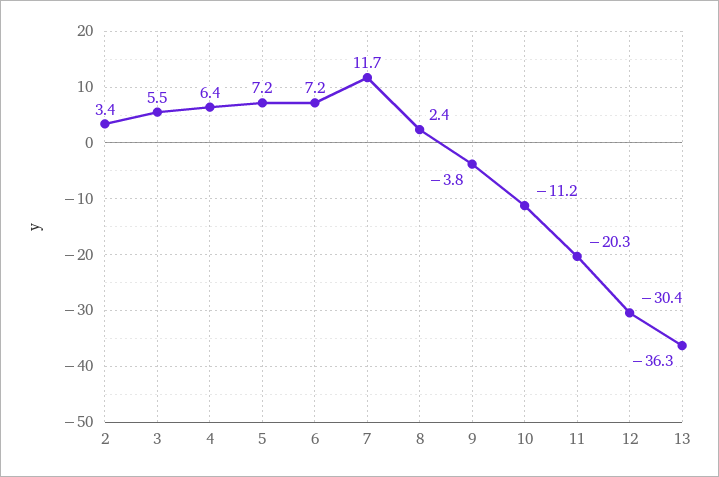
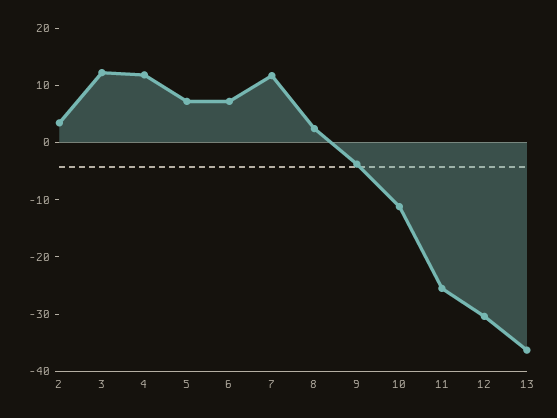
3: 5.5 -> 12
4: 6.4 -> 12
11: -20.3 -> -26

